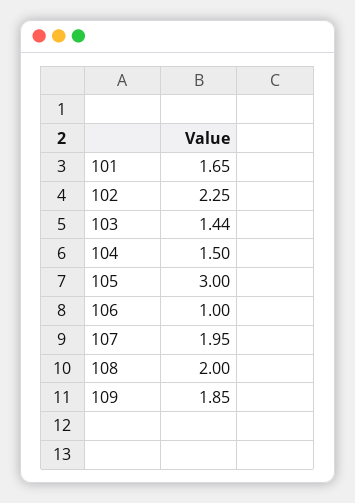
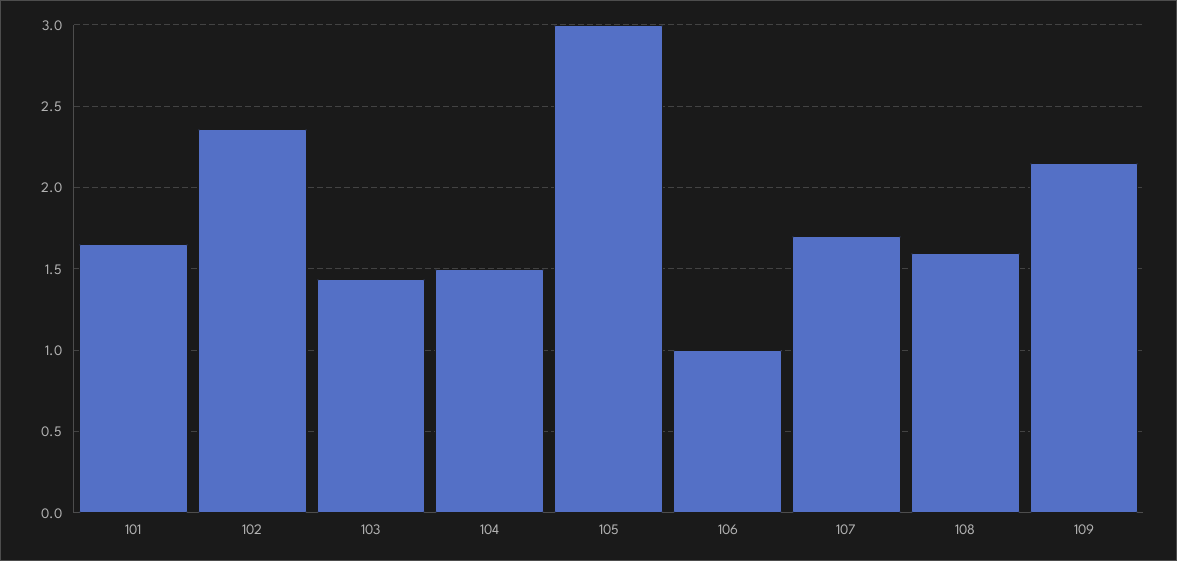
102: 2.25 -> 2.35
107: 1.95 -> 1.7
108: 2 -> 1.6
109: 1.85 -> 2.15

